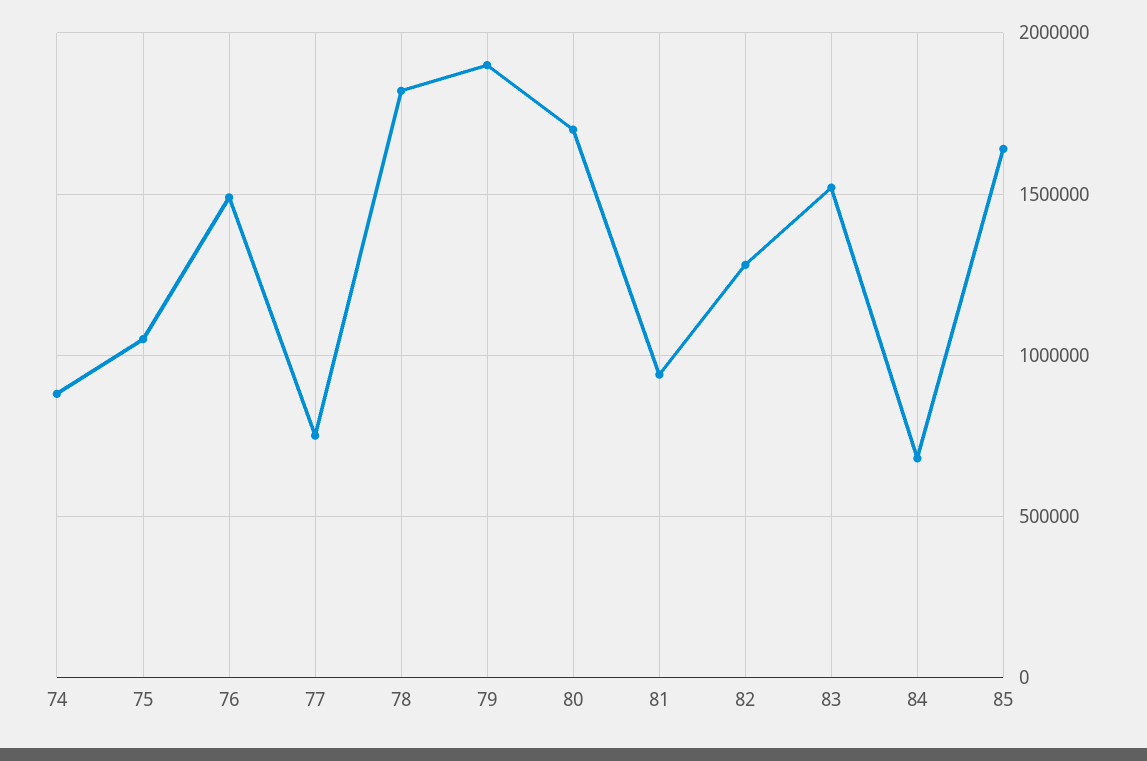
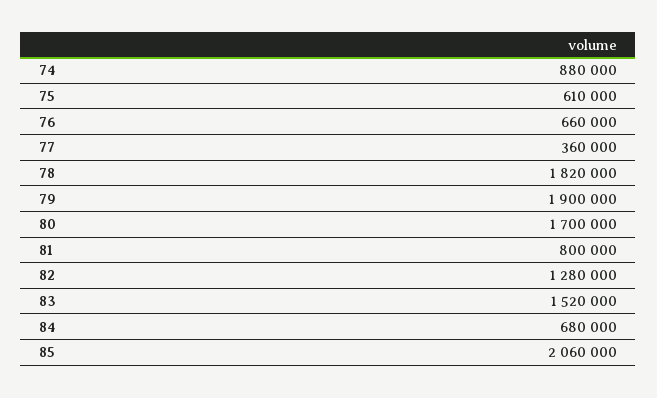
75: 1050000 -> 610000
76: 1500000 -> 660000
77: 750000 -> 360000
81: 950000 -> 800000
85: 1650000 -> 2060000

